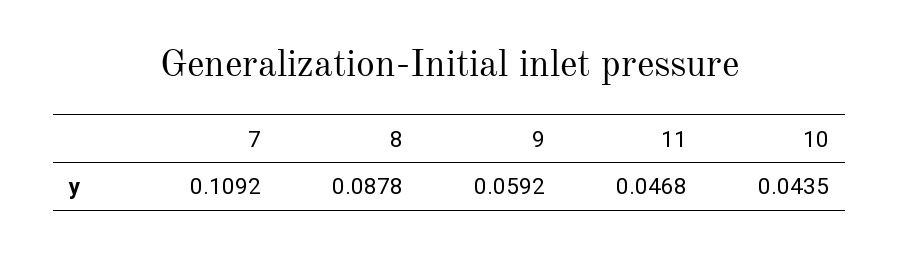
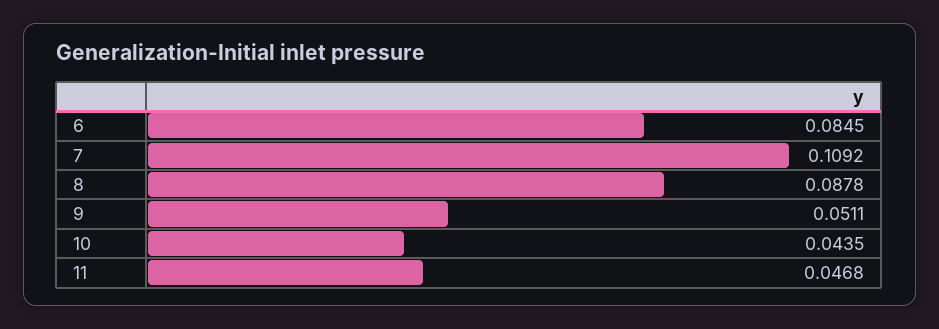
9: 0.0592 -> 0.0511
6: none -> 0.0845

